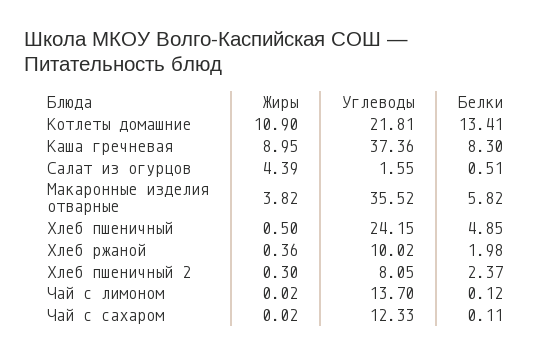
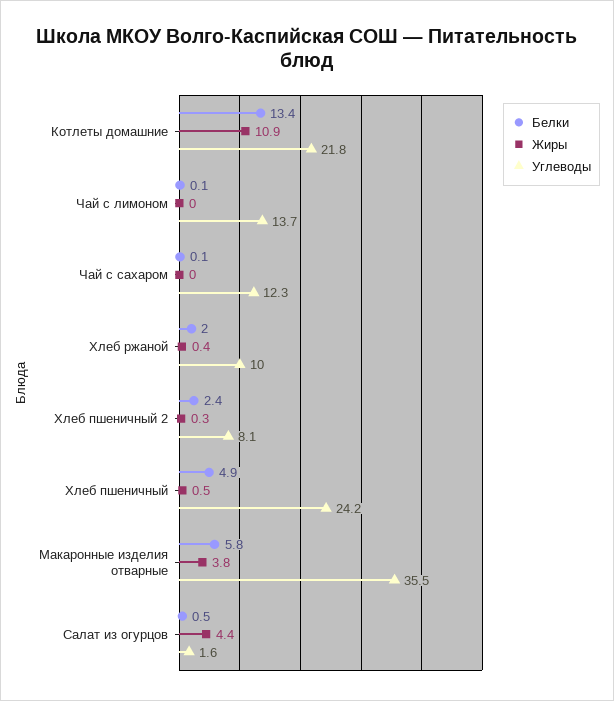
Жиры, Каша гречневая: 8.95 -> none
Углеводы, Каша гречневая: 37.36 -> none
Белки, Каша гречневая: 8.3 -> none

